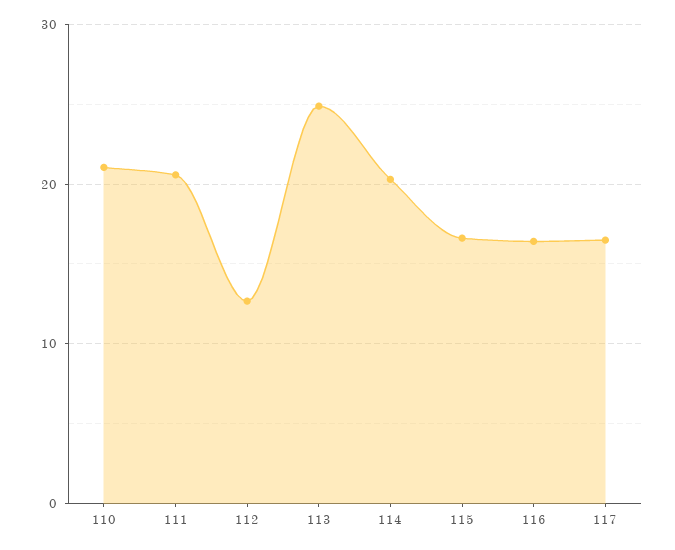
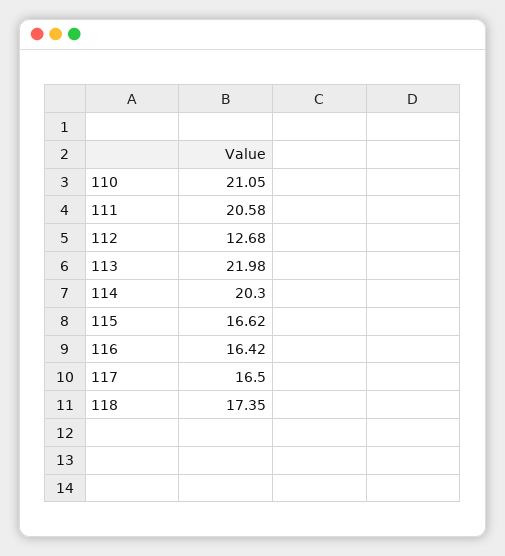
113: 25 -> 21.98
118: none -> 17.35

